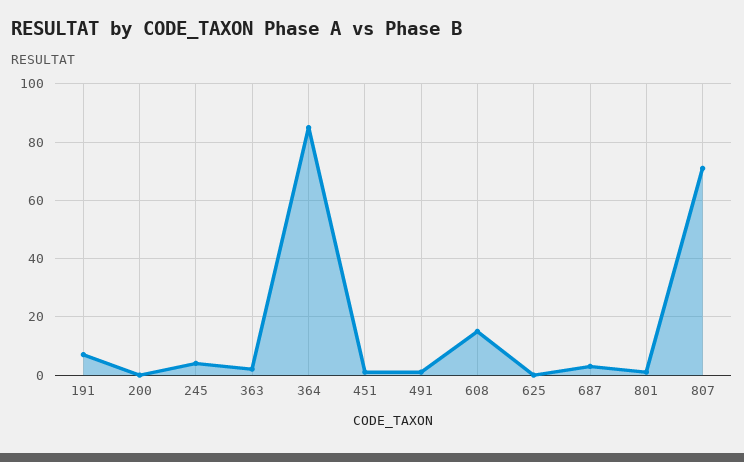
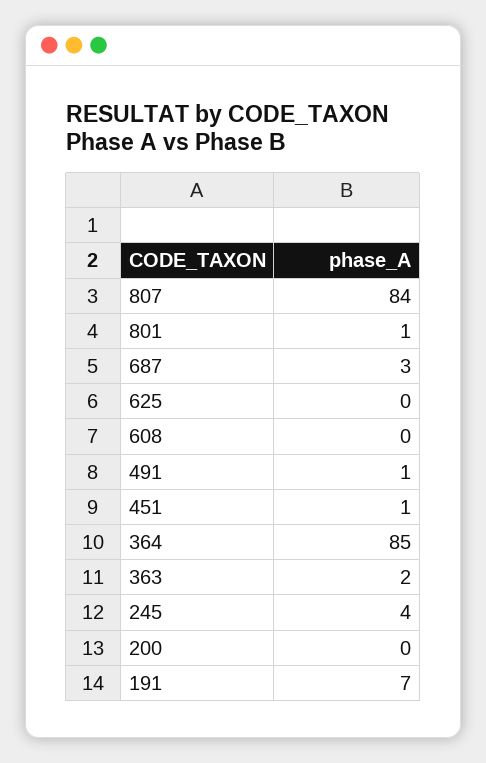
608: 15 -> 0
807: 70 -> 84

